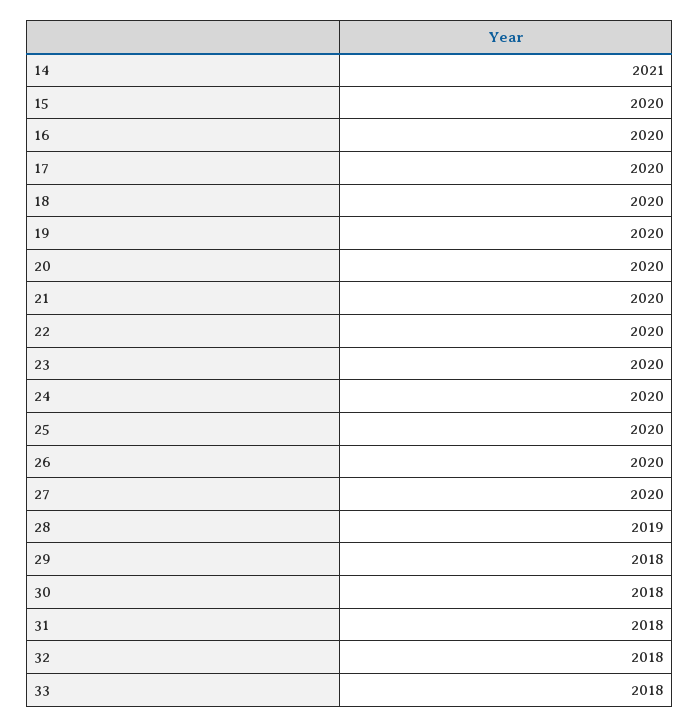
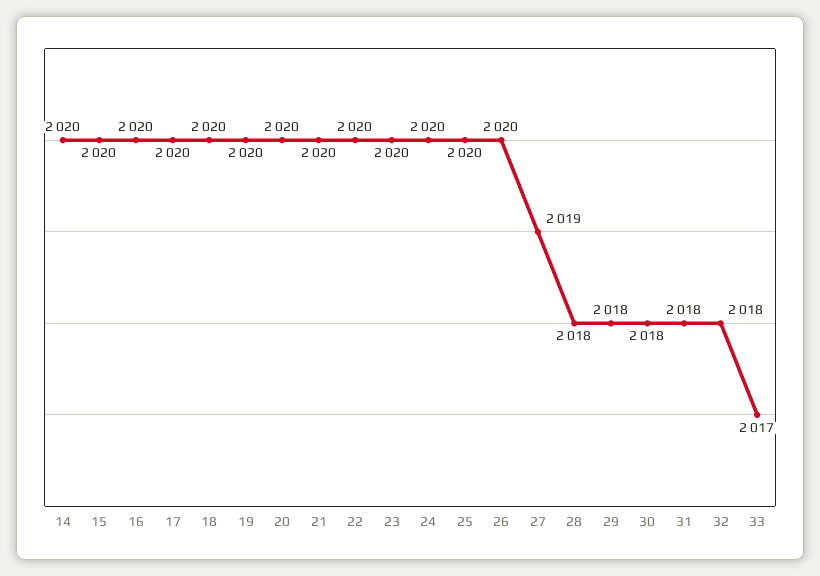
14: 2021 -> 2020
27: 2020 -> 2019
28: 2019 -> 2018
33: 2018 -> 2017

